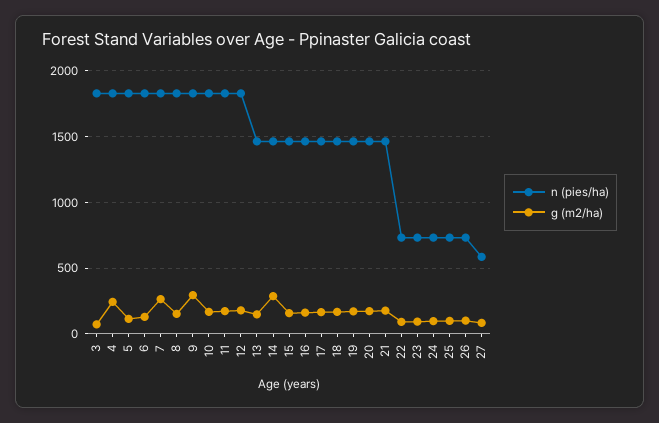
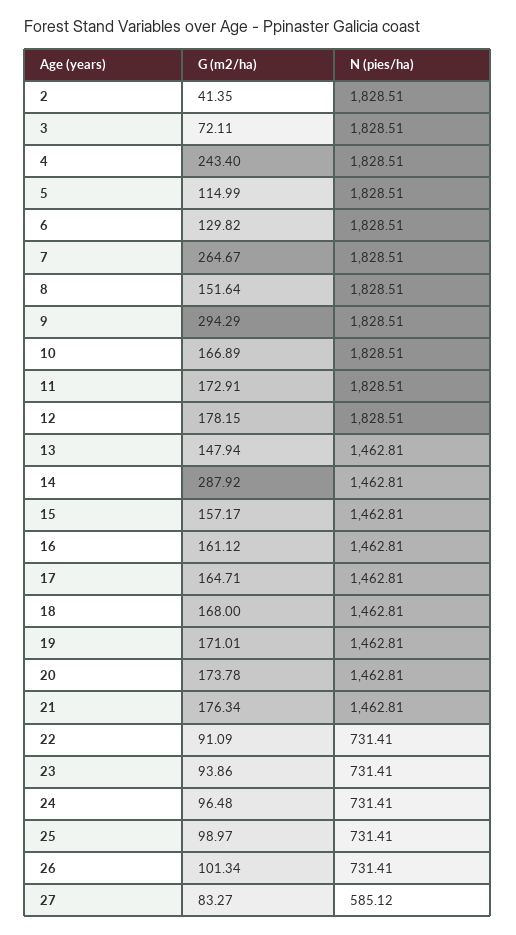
g (m2/ha), 2: none -> 41.35
n (pies/ha), 2: none -> 1828.51

